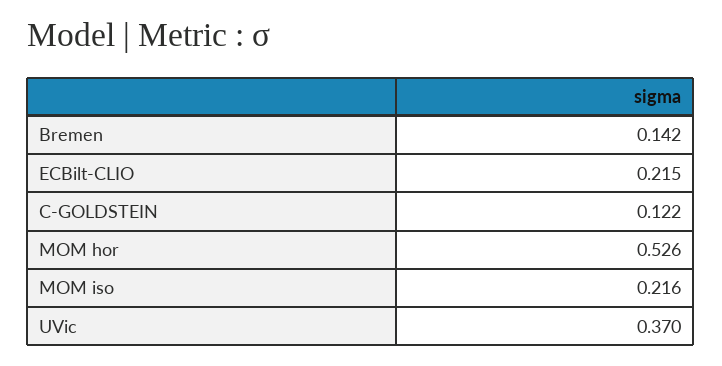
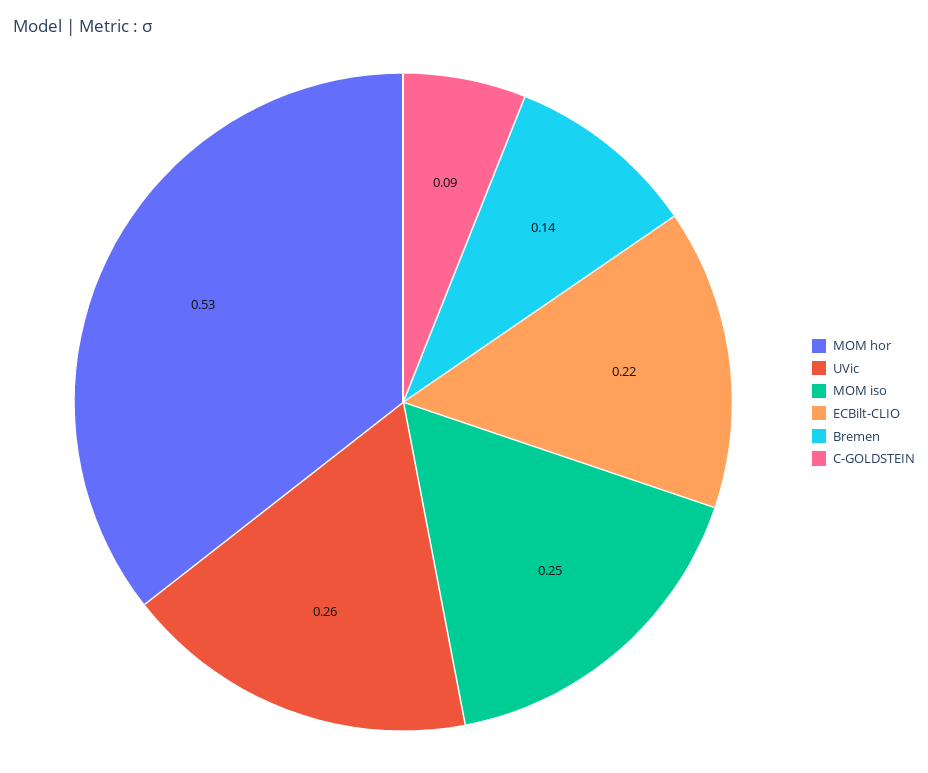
C-GOLDSTEIN: 0.122 -> 0.09
MOM iso: 0.216 -> 0.25
UVic: 0.37 -> 0.26

